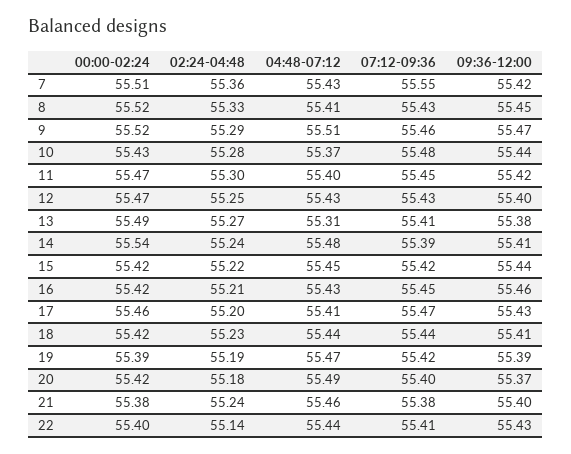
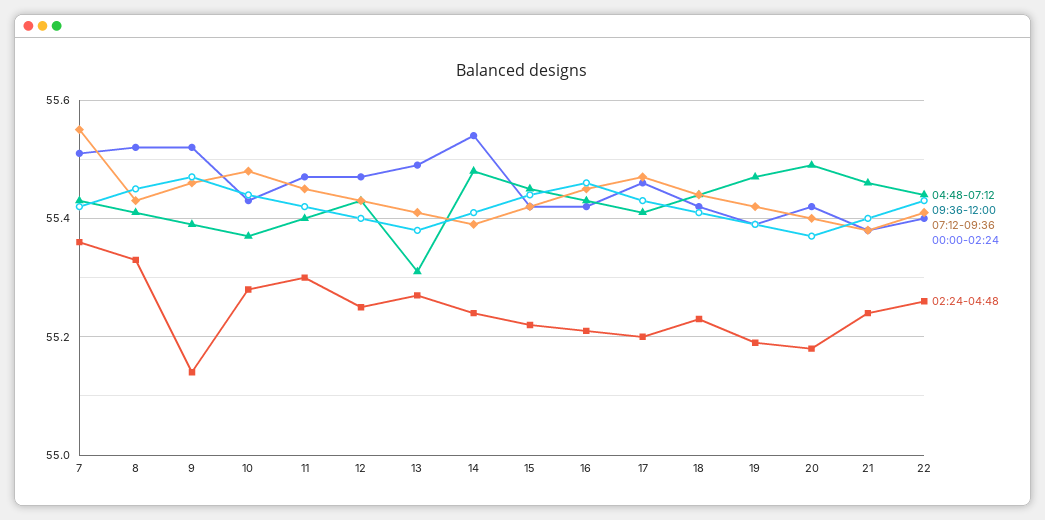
02:24-04:48, 9: 55.29 -> 55.15
04:48-07:12, 9: 55.51 -> 55.4
02:24-04:48, 22: 55.14 -> 55.25

